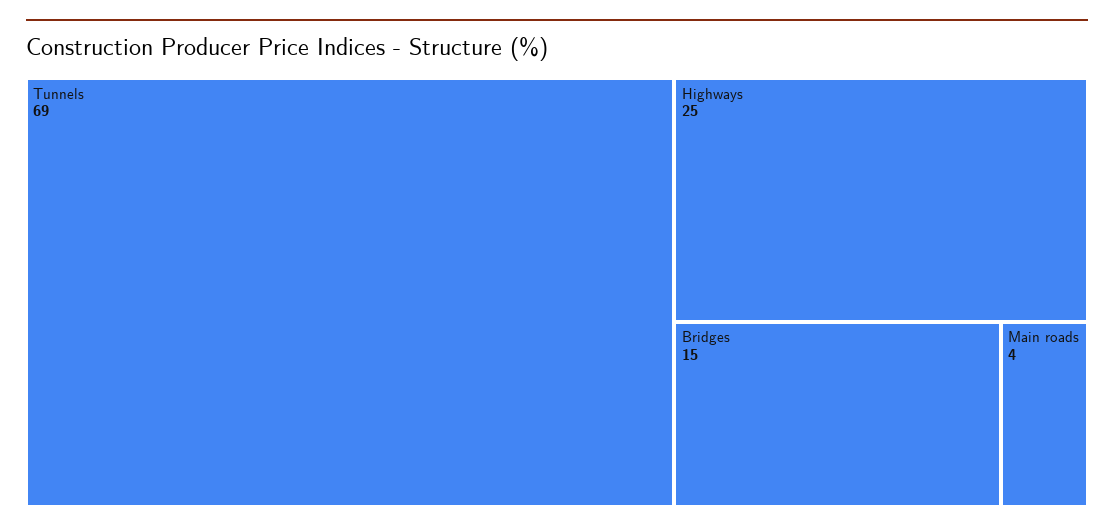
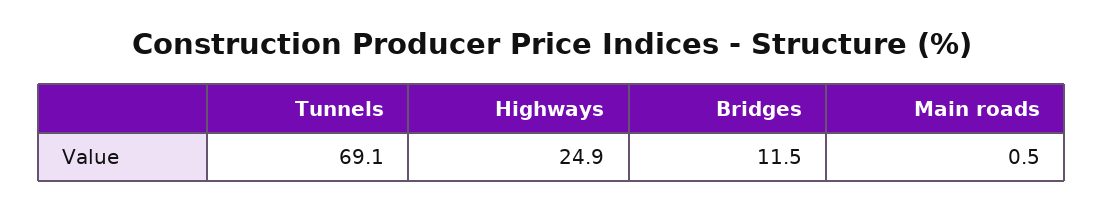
Bridges: 15 -> 11.5
Main roads: 4 -> 0.5

